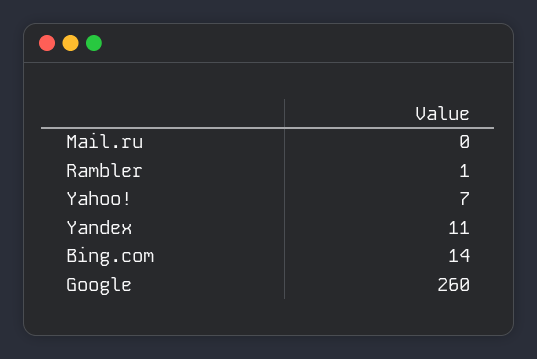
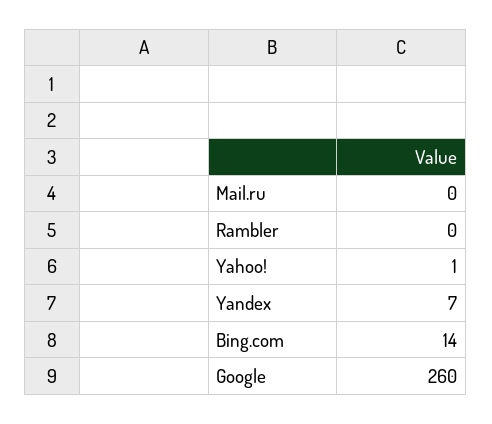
Rambler: 1 -> 0
Yahoo!: 7 -> 1
Yandex: 11 -> 7

